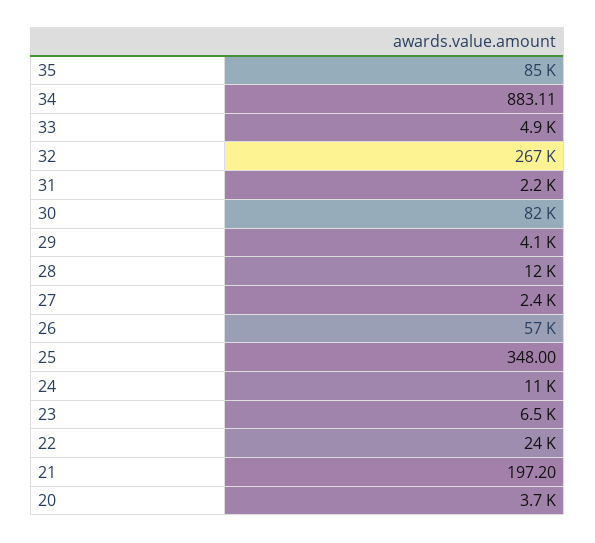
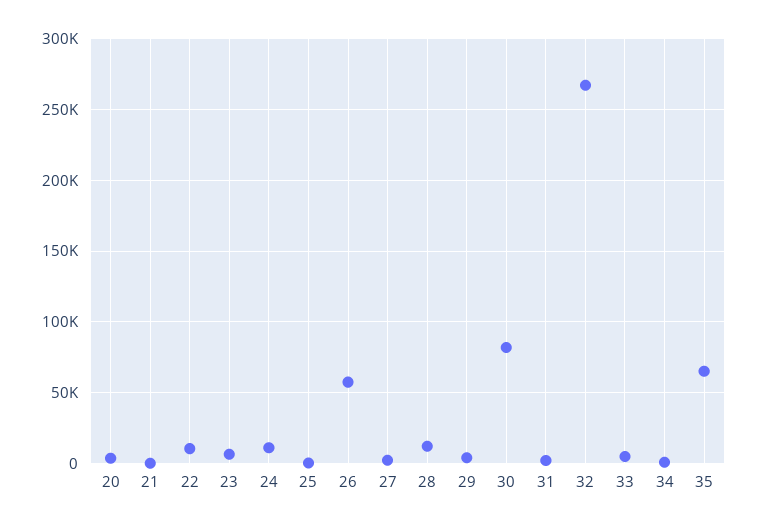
35: 85000 -> 65000
22: 24000 -> 10000

